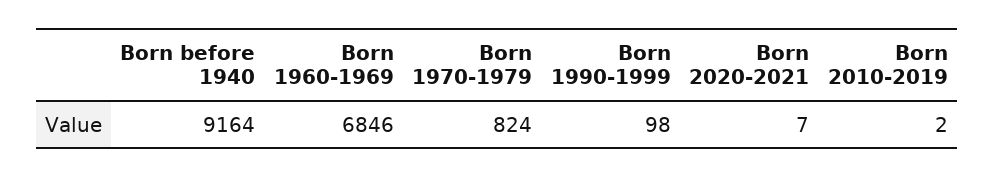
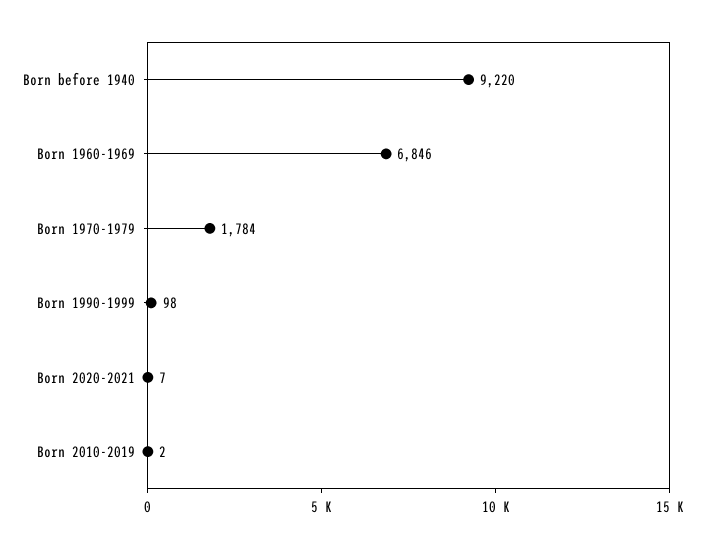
Born before 1940: 9164 -> 9220
Born 1970-1979: 824 -> 1784

